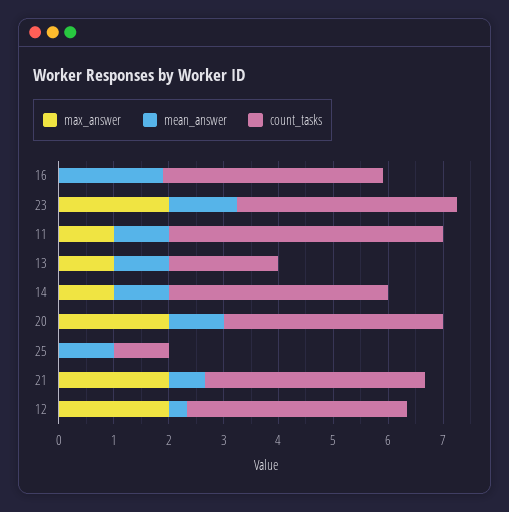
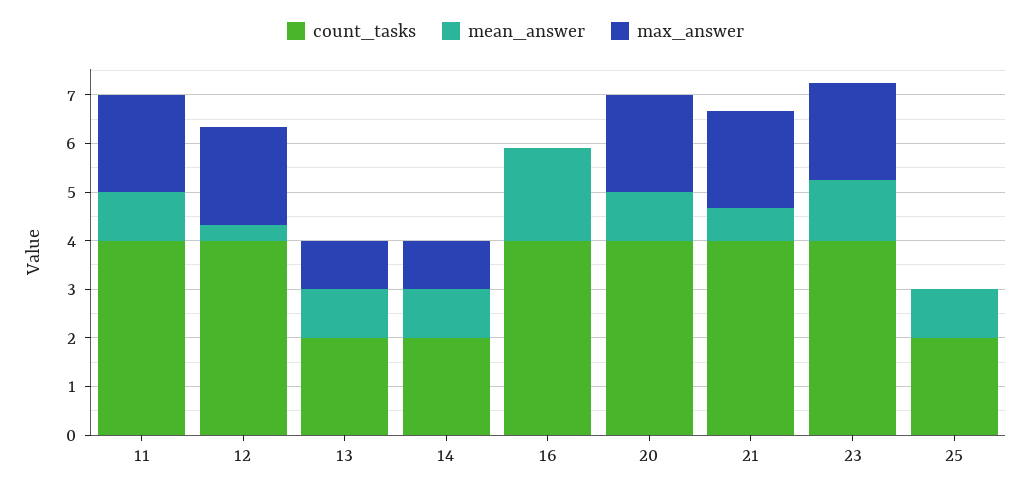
max_answer, 11: 1 -> 2
count_tasks, 11: 5 -> 4
count_tasks, 14: 4 -> 2
count_tasks, 25: 1 -> 2

